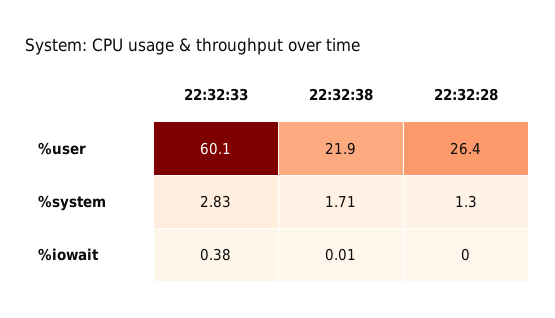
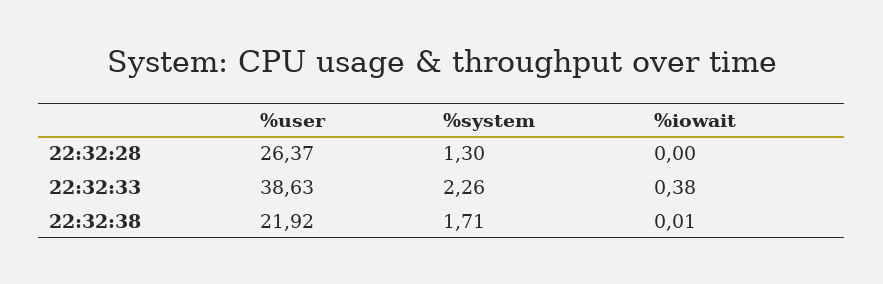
22:32:33, %user: 60.1 -> 38.63
22:32:33, %system: 2.83 -> 2.26

